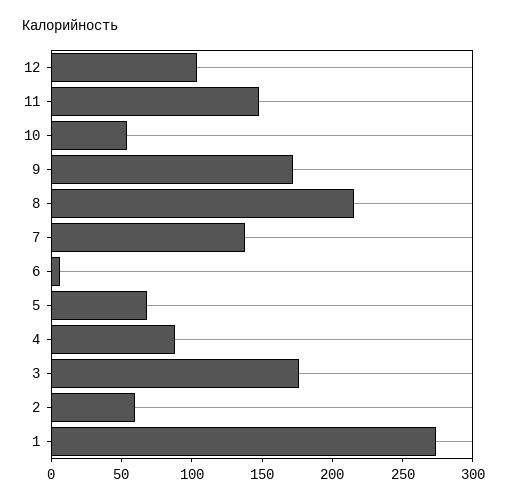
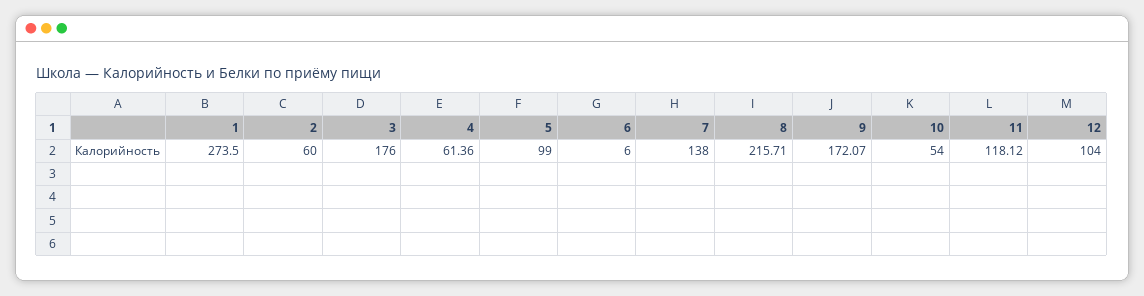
11: 150 -> 118.12
5: 70 -> 99
4: 90 -> 61.36

